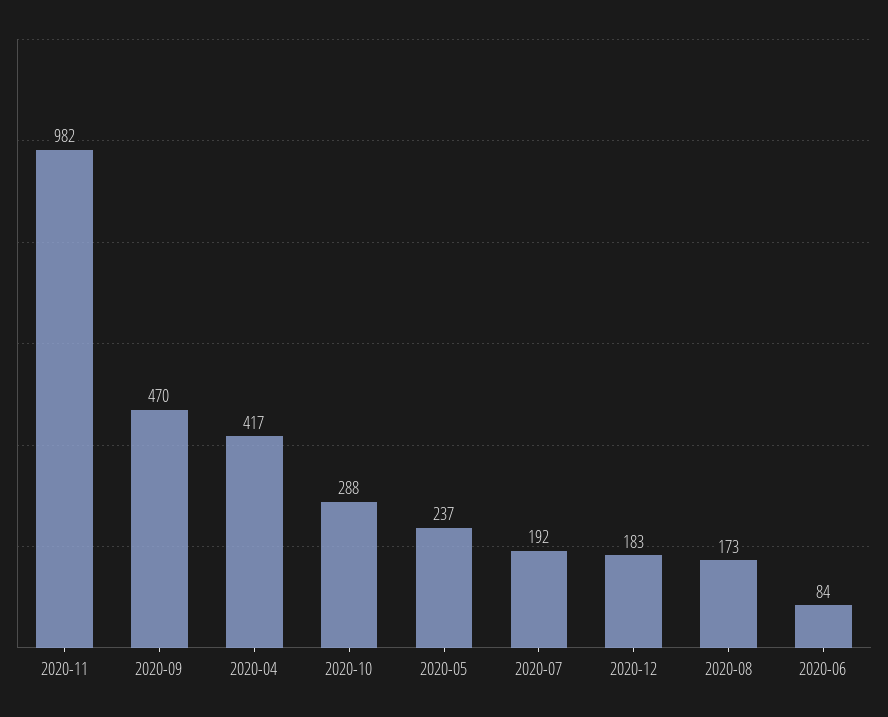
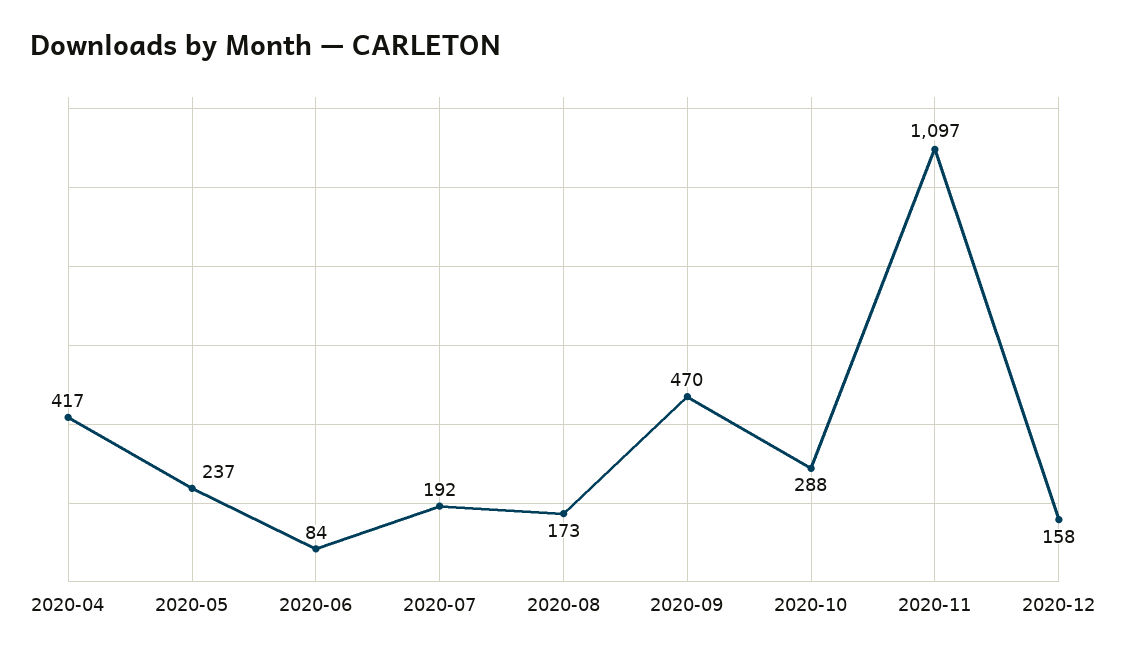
2020-11: 982 -> 1097
2020-12: 183 -> 158

